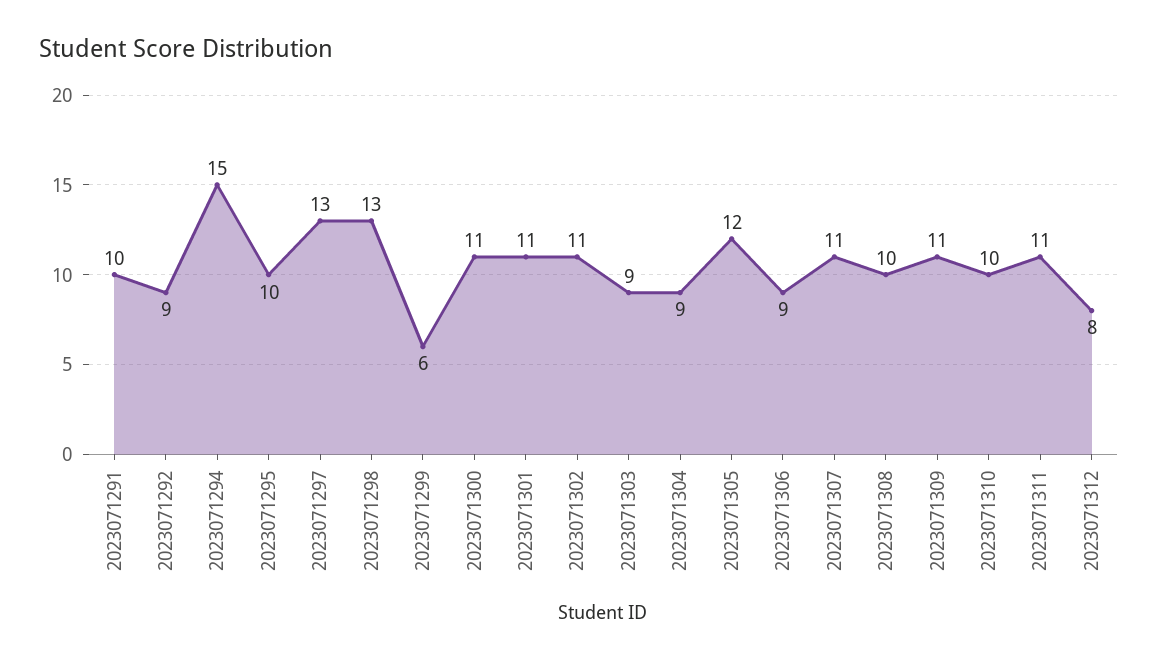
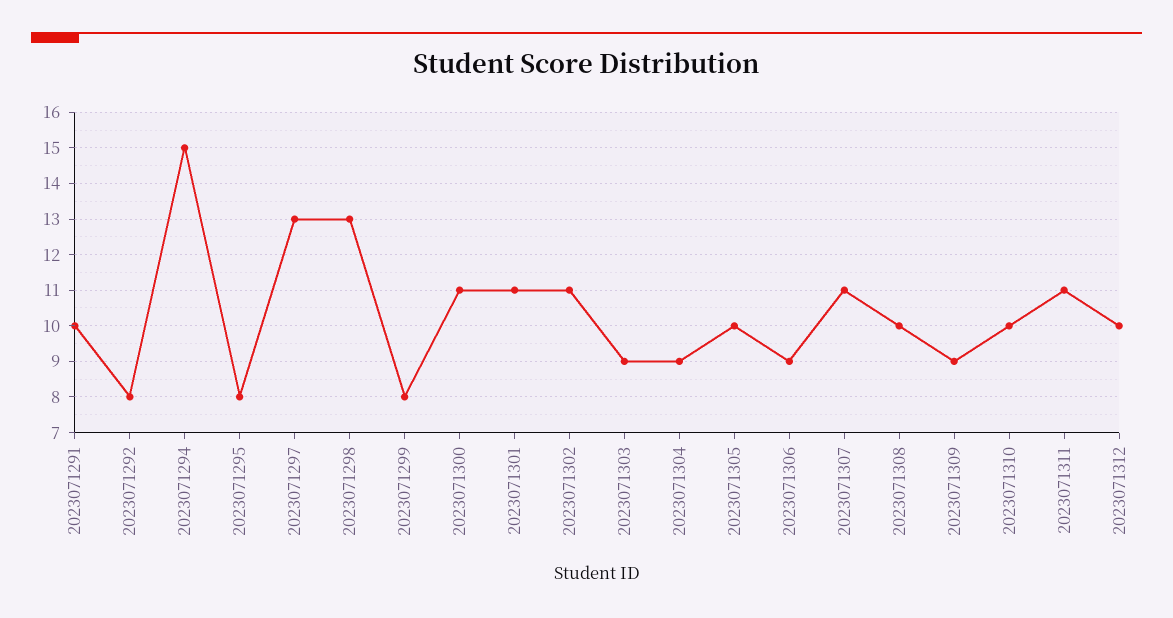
2023071292: 9 -> 8
2023071295: 10 -> 8
2023071299: 6 -> 8
2023071305: 12 -> 10
2023071309: 11 -> 9
2023071312: 8 -> 10

